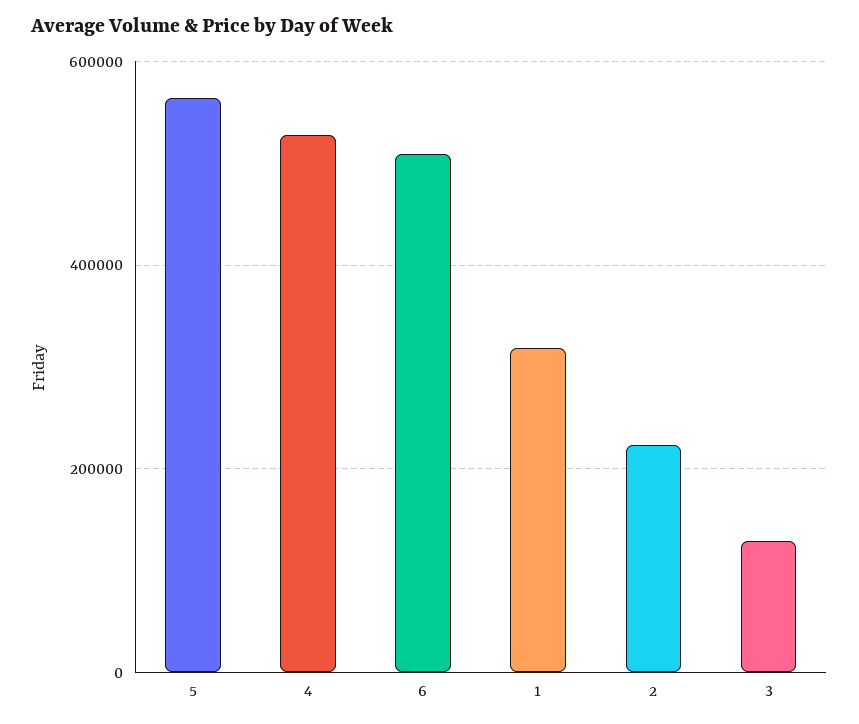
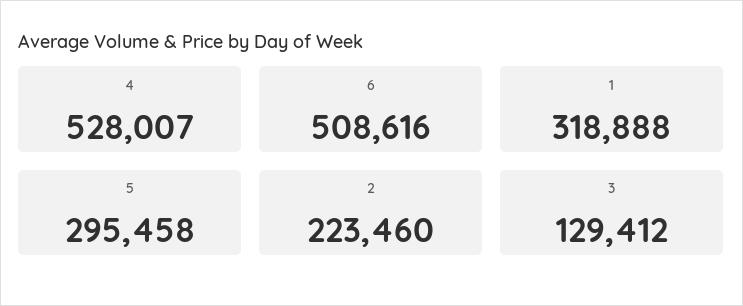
5: 560000 -> 295458

